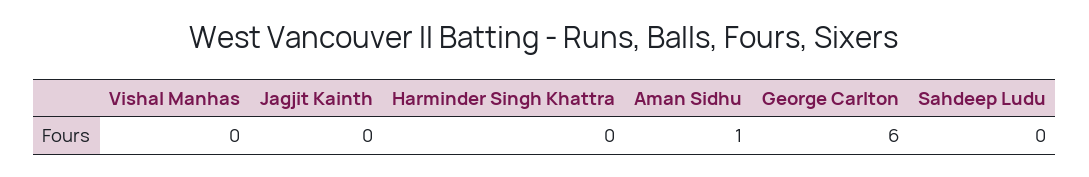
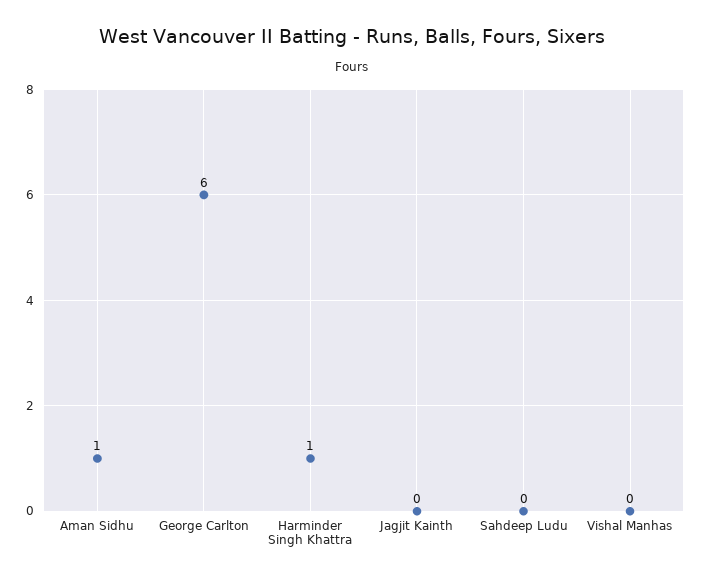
Harminder Singh Khattra: 0 -> 1

